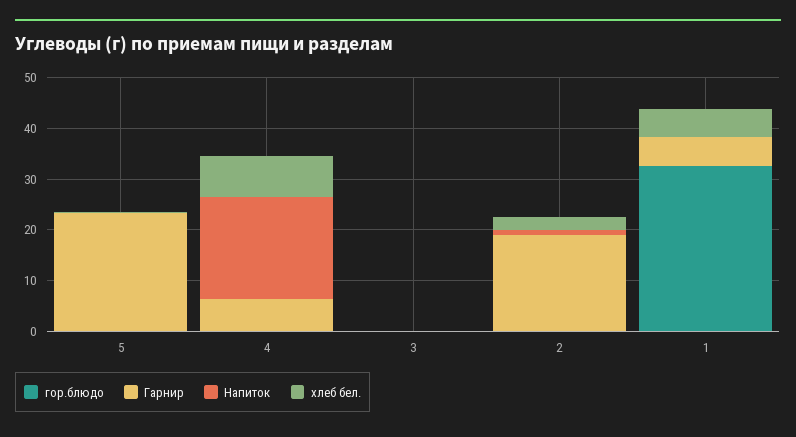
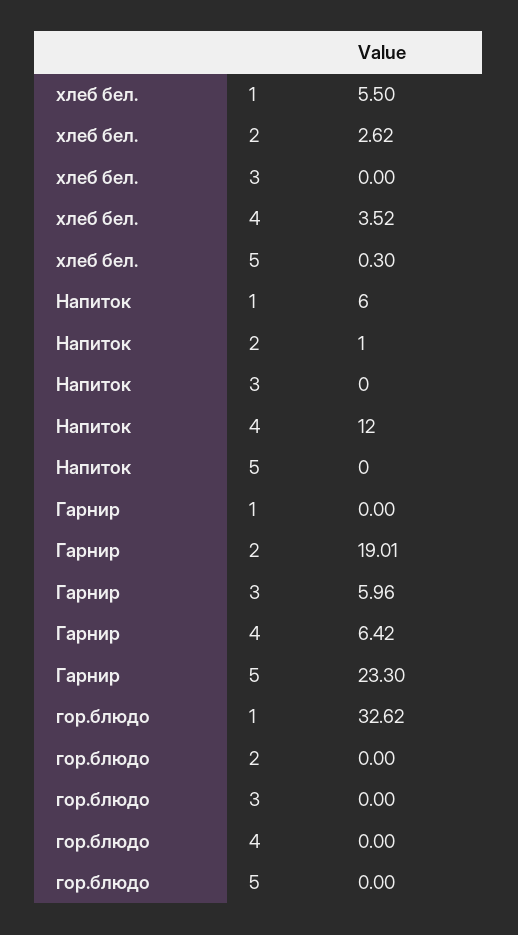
Напиток, 4: 20 -> 12
хлеб бел., 4: 8 -> 3.52
Гарнир, 3: 0 -> 5.96
Гарнир, 1: 6 -> 0
Напиток, 1: 0 -> 6

